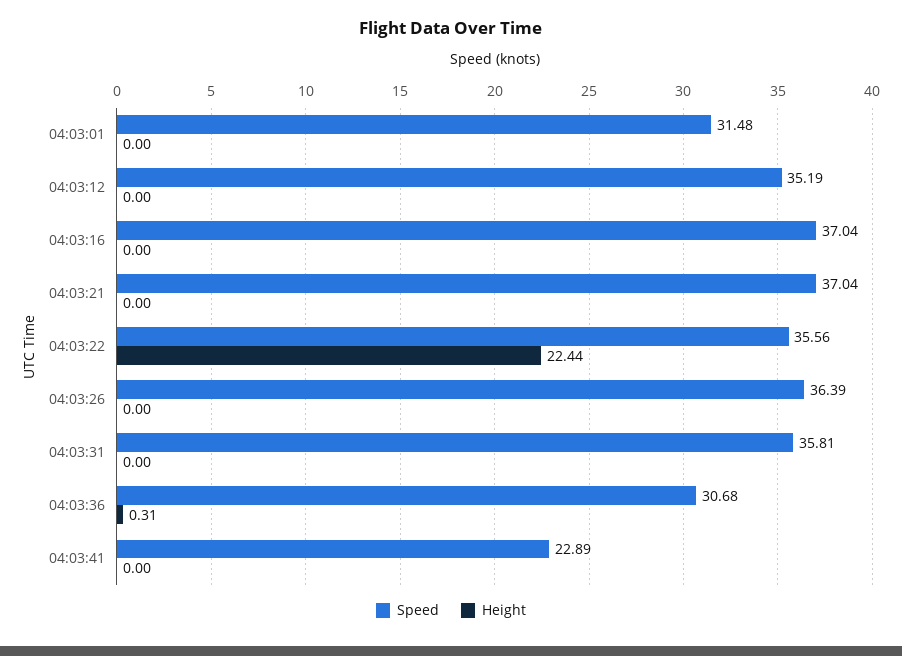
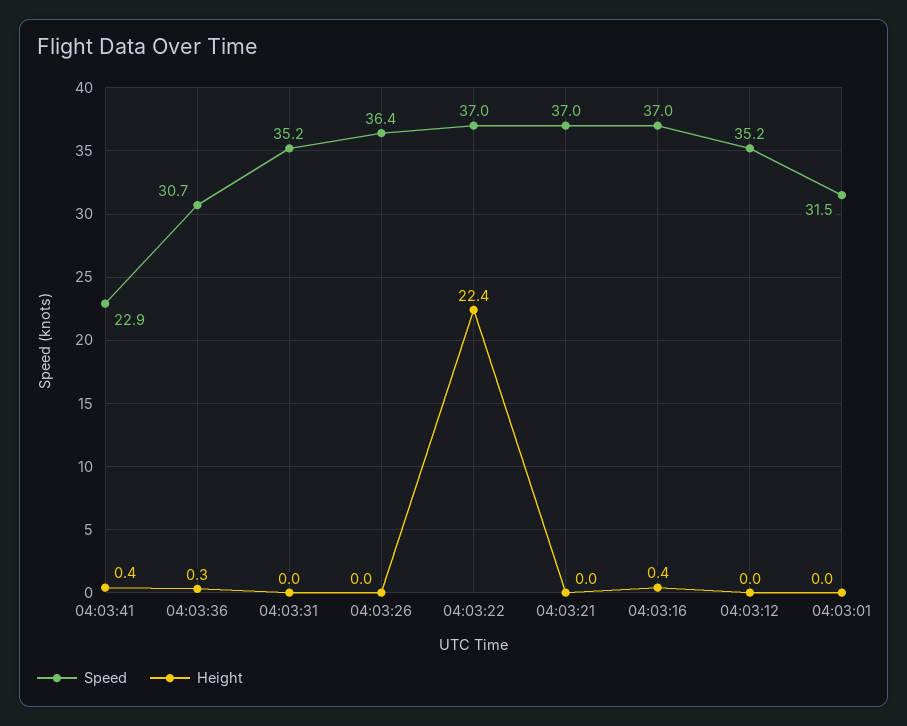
Height, 04:03:16: 0 -> 0.4
Speed, 04:03:22: 35.56 -> 37
Speed, 04:03:31: 35.81 -> 35.2
Height, 04:03:41: 0 -> 0.4

